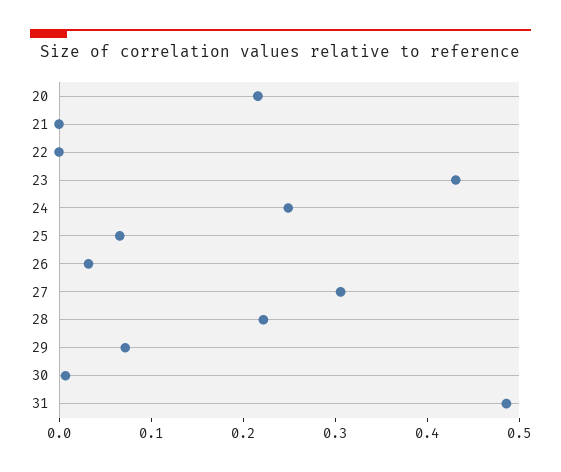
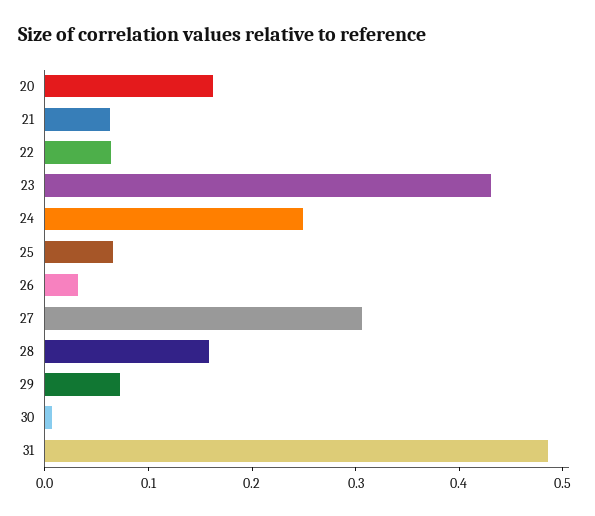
20: 0.22 -> 0.16
21: 0 -> 0.06
22: 0 -> 0.06
28: 0.22 -> 0.16

